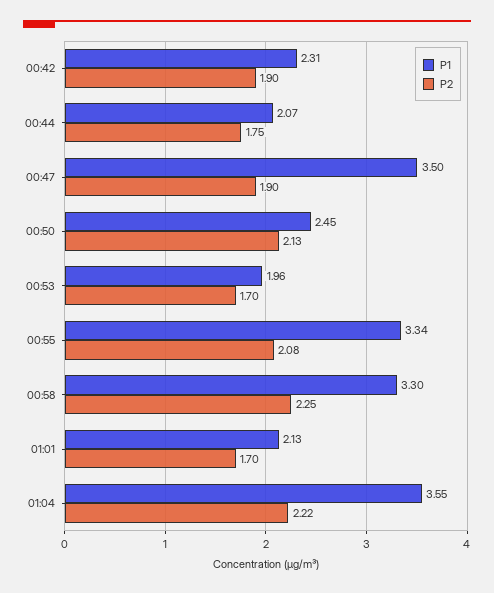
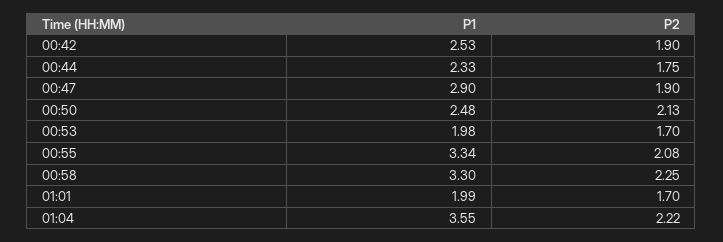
P1, 00:42: 2.31 -> 2.53
P1, 00:44: 2.07 -> 2.33
P1, 00:47: 3.5 -> 2.9
P1, 00:50: 2.45 -> 2.48
P1, 00:53: 1.96 -> 1.98
P1, 01:01: 2.13 -> 1.99

